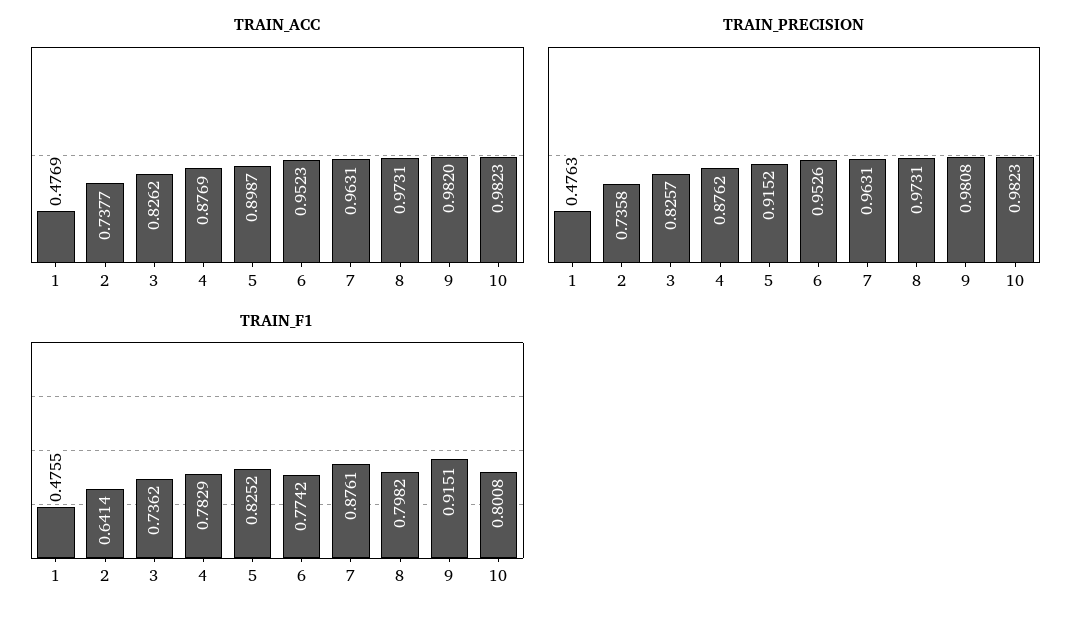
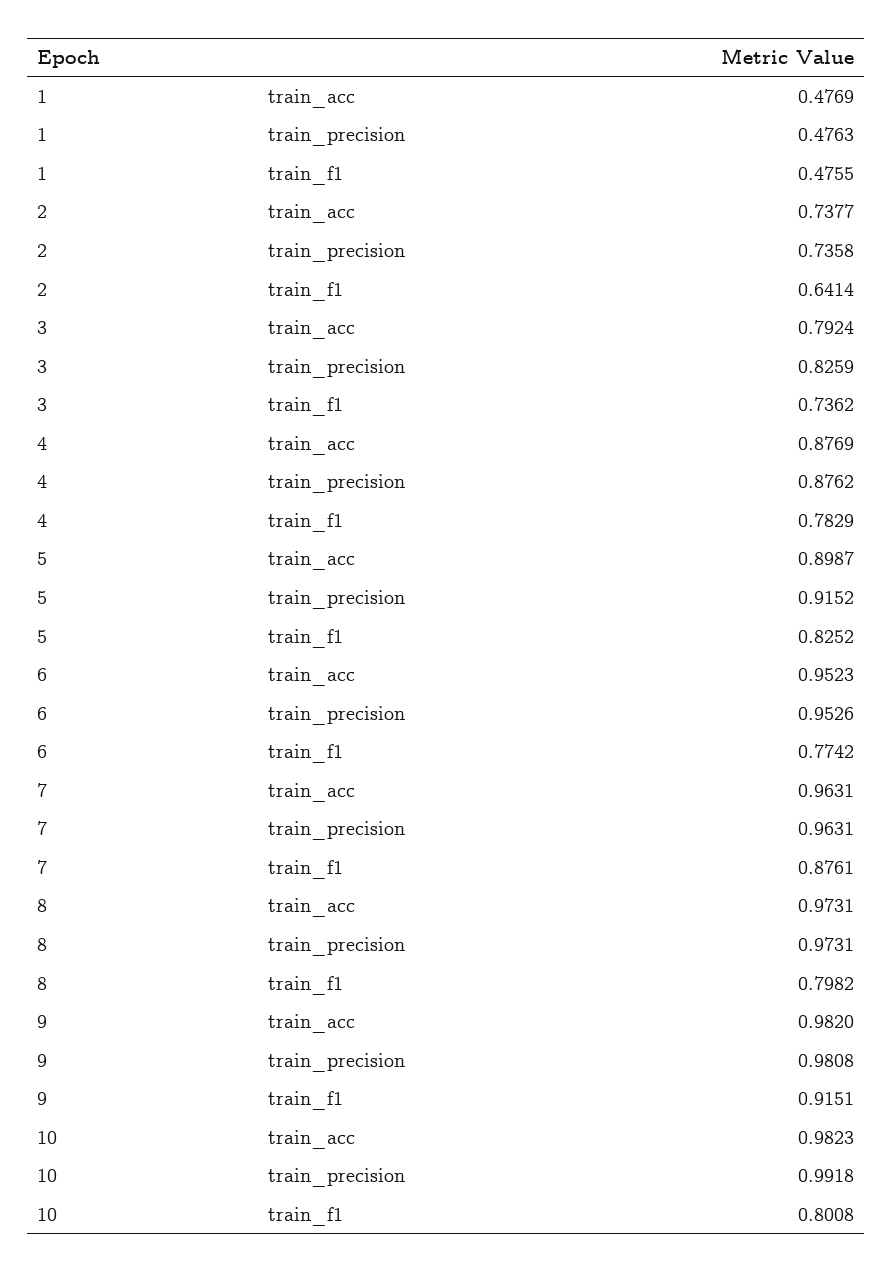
TRAIN_ACC, 3: 0.8262 -> 0.7924
TRAIN_PRECISION, 3: 0.8257 -> 0.8259
TRAIN_PRECISION, 10: 0.9823 -> 0.9918

